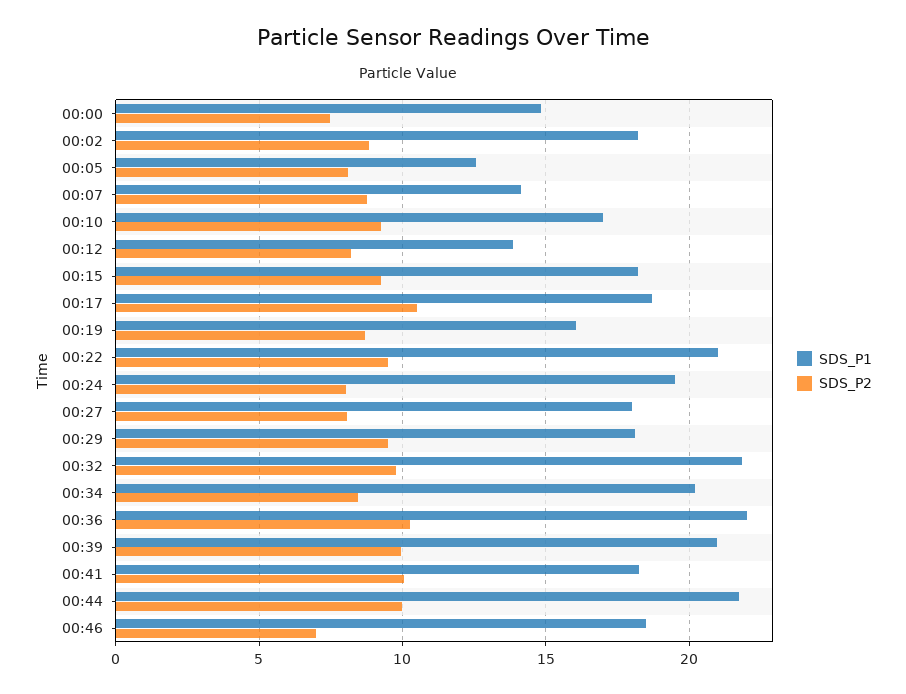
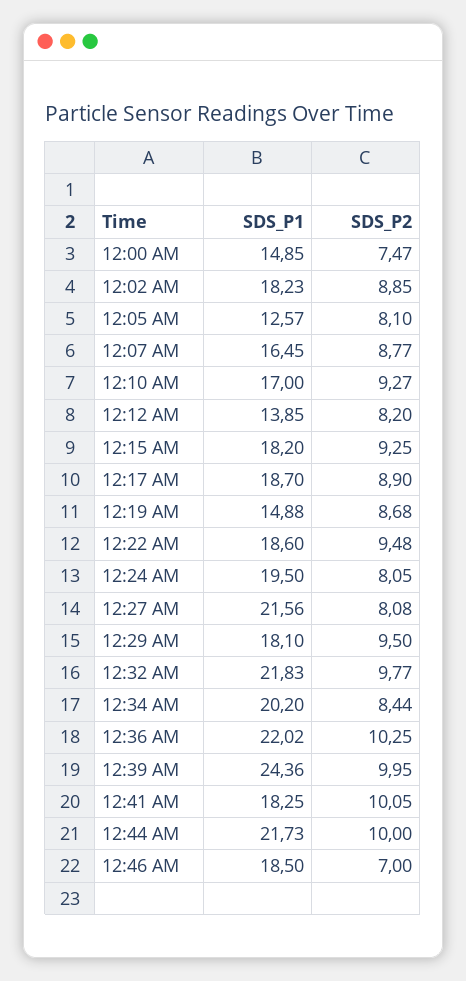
SDS_P1, 00:07: 14 -> 16.45
SDS_P2, 00:17: 10.5 -> 8.9
SDS_P1, 00:19: 16 -> 14.88
SDS_P1, 00:22: 21 -> 18.6
SDS_P1, 00:27: 18 -> 21.56
SDS_P1, 00:39: 21 -> 24.36

